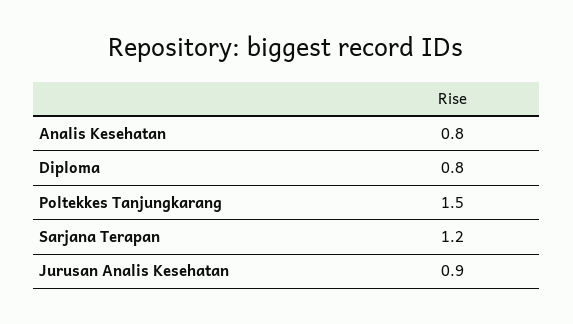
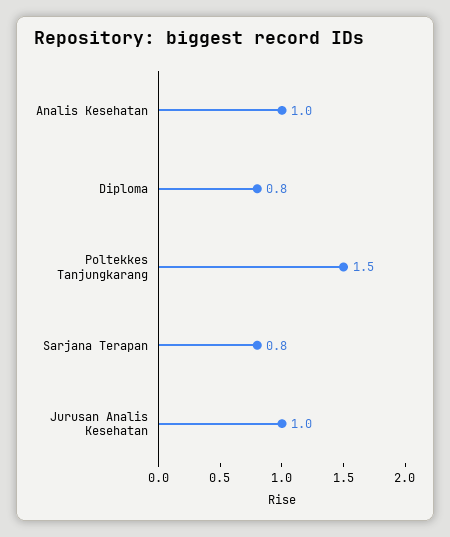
Analis Kesehatan: 0.8 -> 1
Sarjana Terapan: 1.2 -> 0.8
Jurusan Analis Kesehatan: 0.9 -> 1

